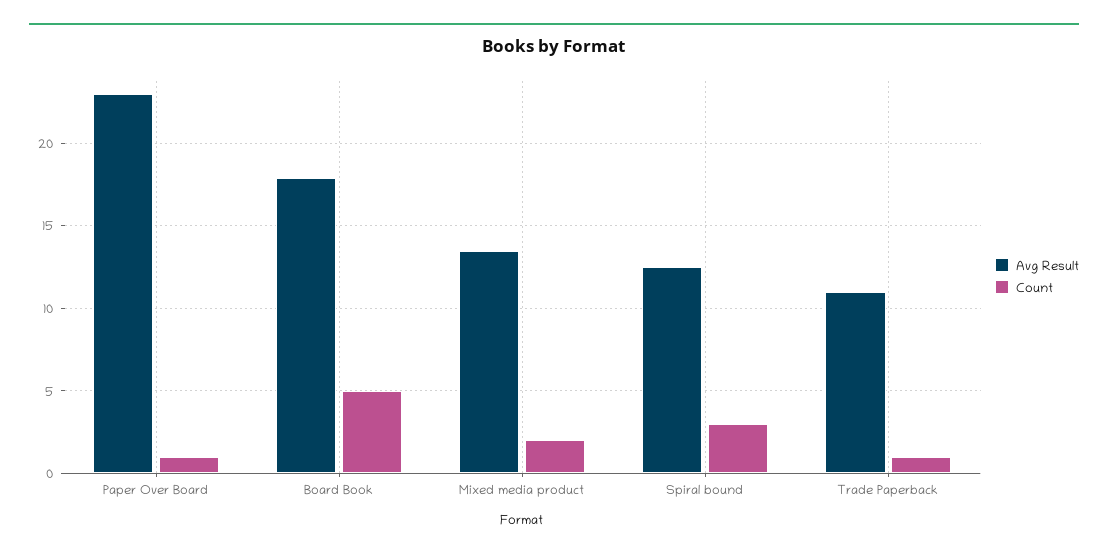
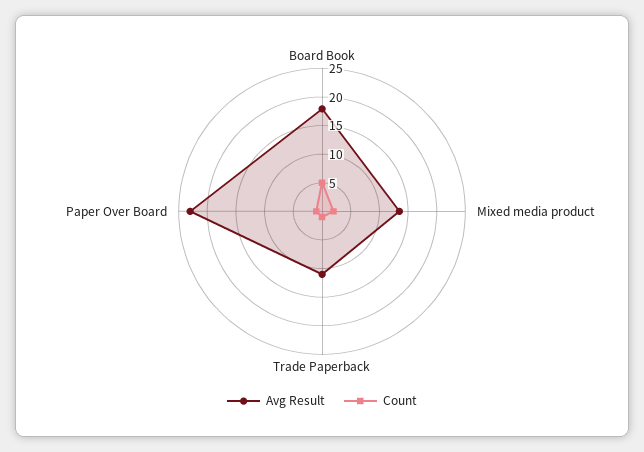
Avg Result, Spiral bound: 12.5 -> none
Count, Spiral bound: 3 -> none

